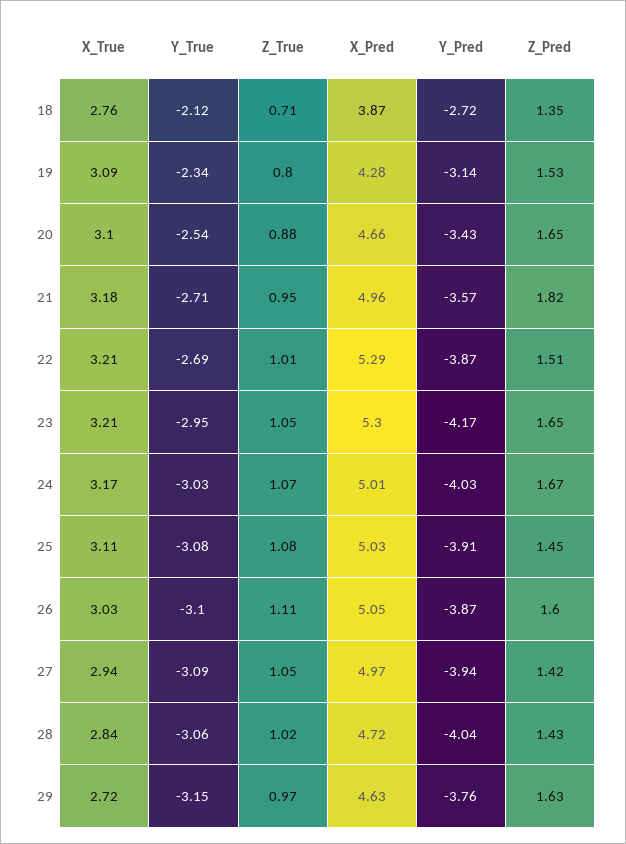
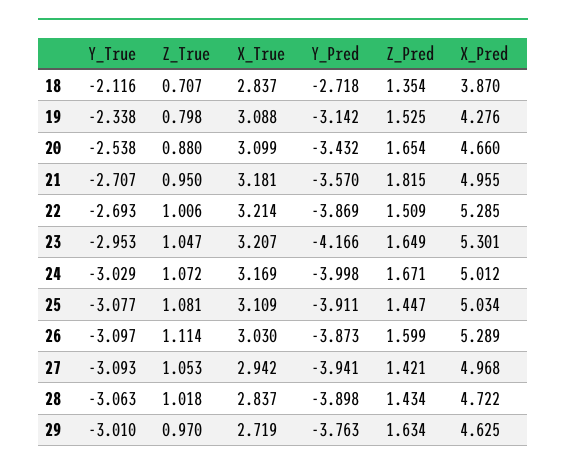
X_True, 18: 2.76 -> 2.837
Y_Pred, 24: -4.03 -> -3.998
X_Pred, 26: 5.05 -> 5.289
Y_Pred, 28: -4.04 -> -3.898
Y_True, 29: -3.15 -> -3.01

